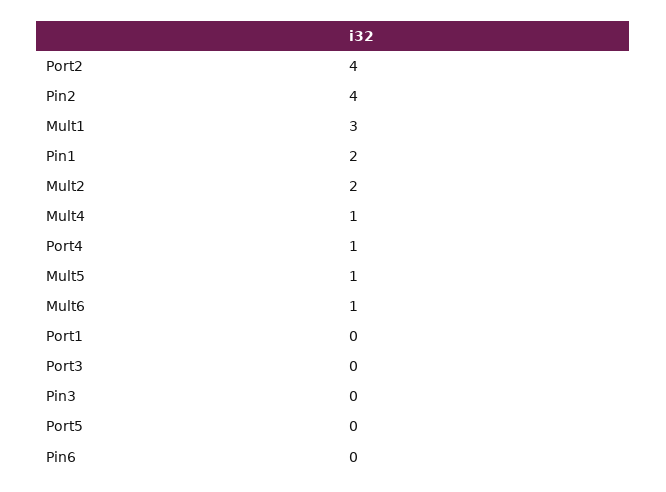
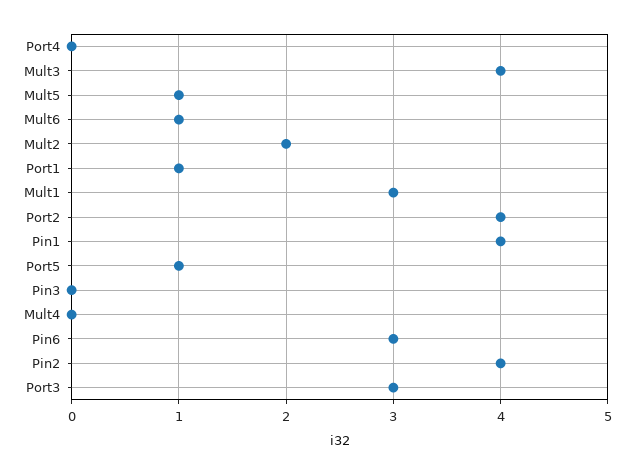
Pin1: 2 -> 4
Mult4: 1 -> 0
Port4: 1 -> 0
Port1: 0 -> 1
Port3: 0 -> 3
Port5: 0 -> 1
Pin6: 0 -> 3
Mult3: none -> 4

